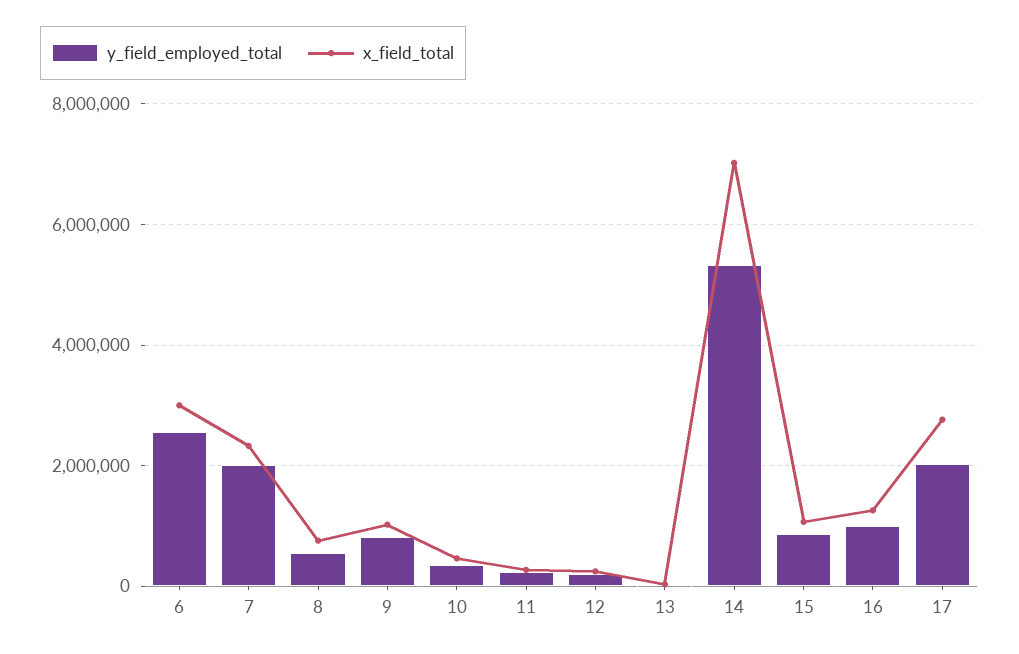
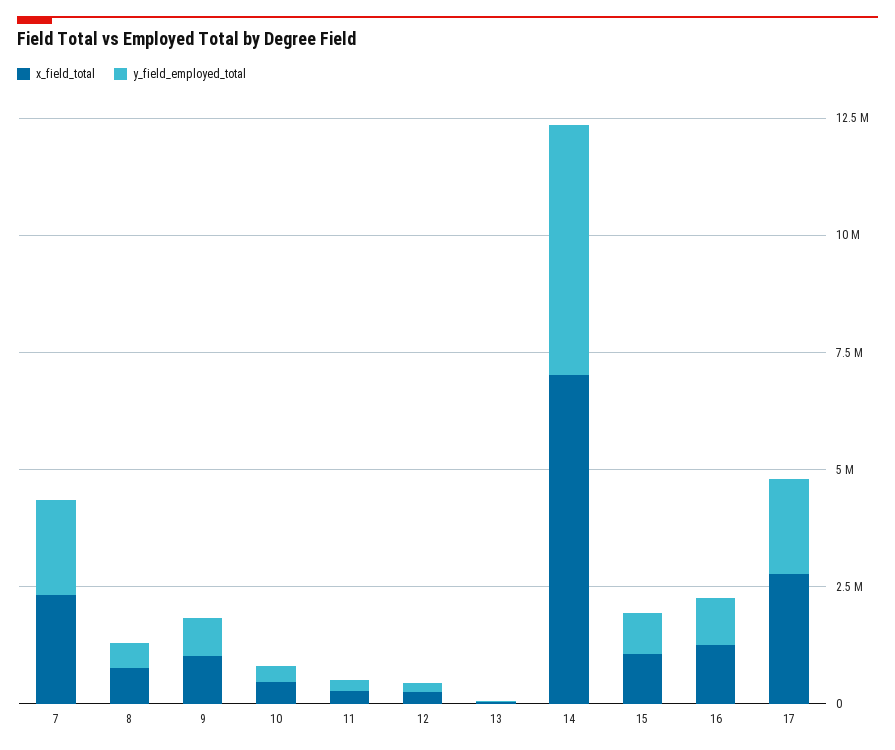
y_field_employed_total, 6: 2600000 -> none
x_field_total, 6: 3000000 -> none

